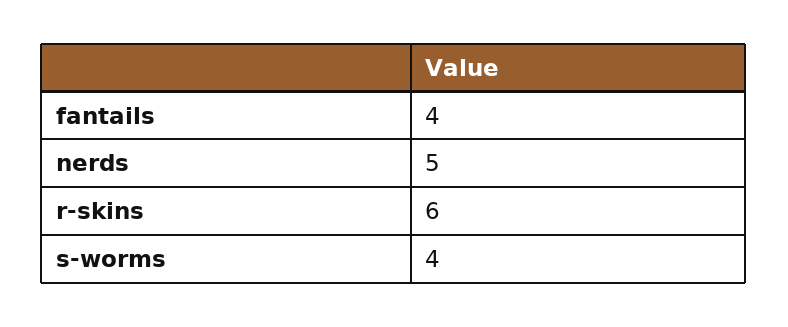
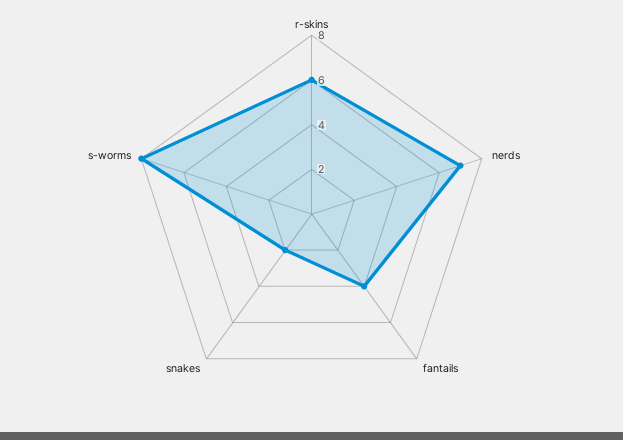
nerds: 5 -> 7
s-worms: 4 -> 8
snakes: none -> 2

